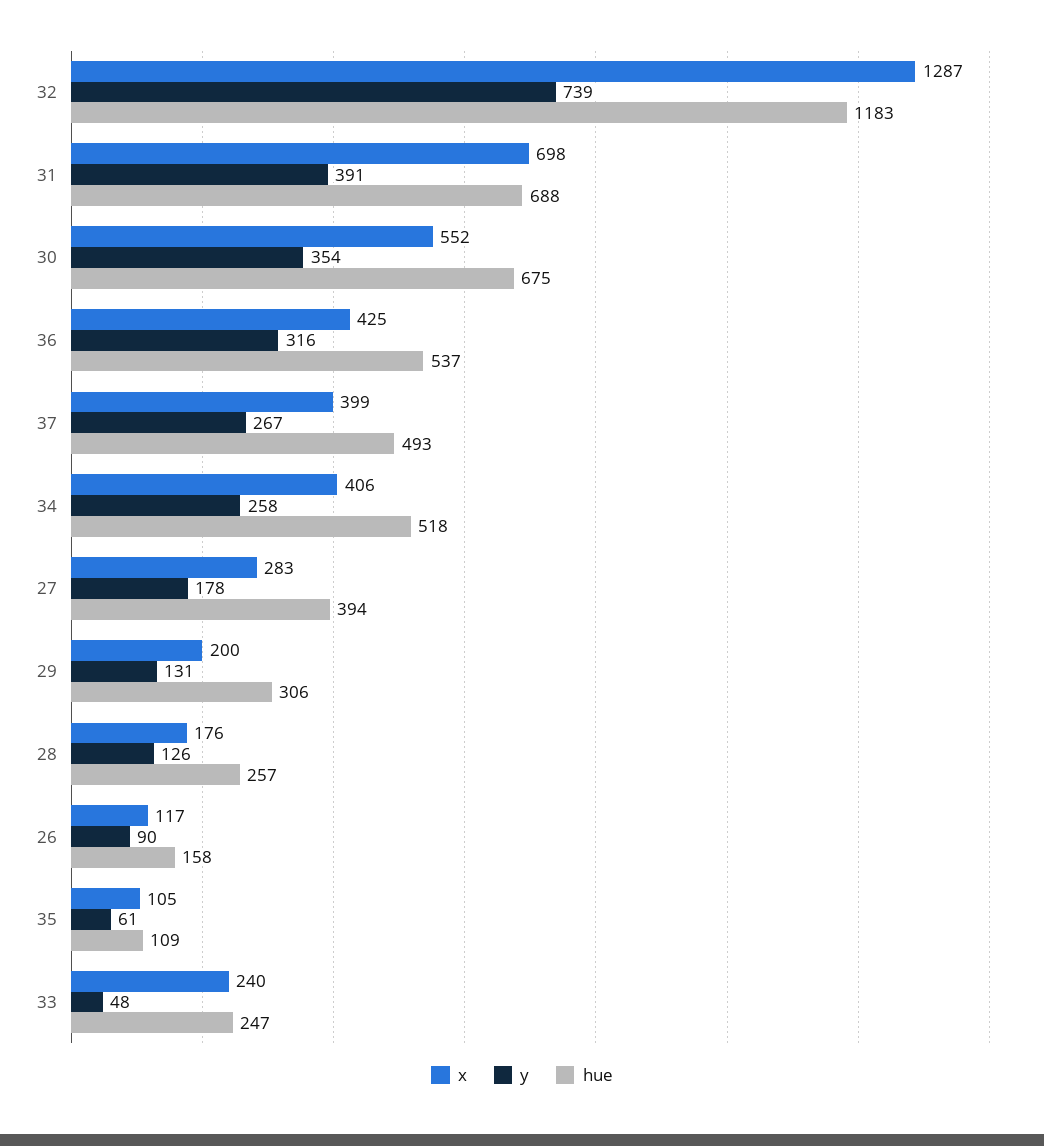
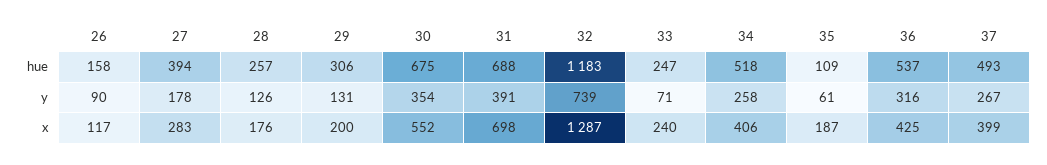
x, 35: 105 -> 187
y, 33: 48 -> 71

